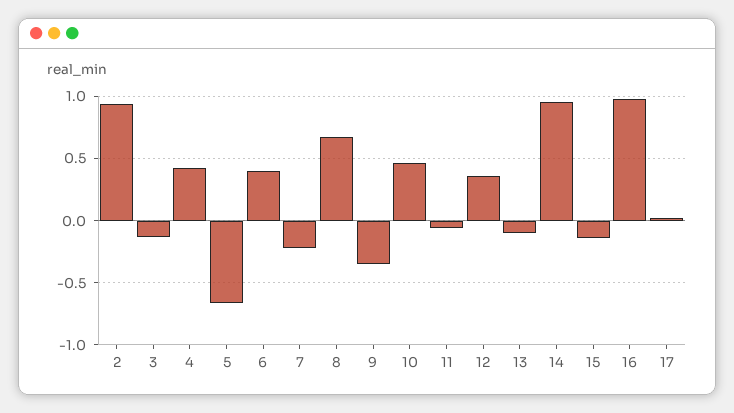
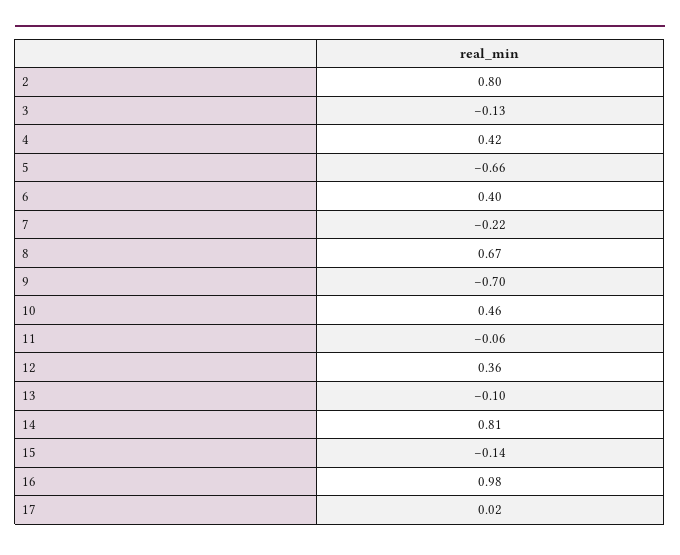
2: 0.95 -> 0.8
9: -0.35 -> -0.7
14: 0.95 -> 0.81

